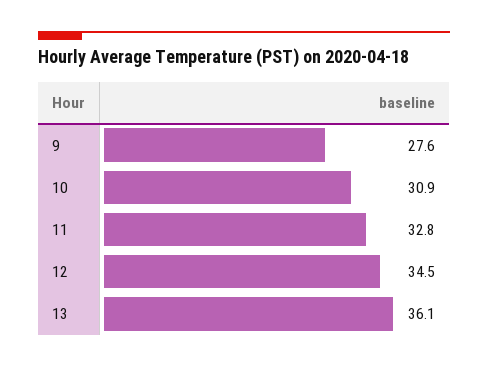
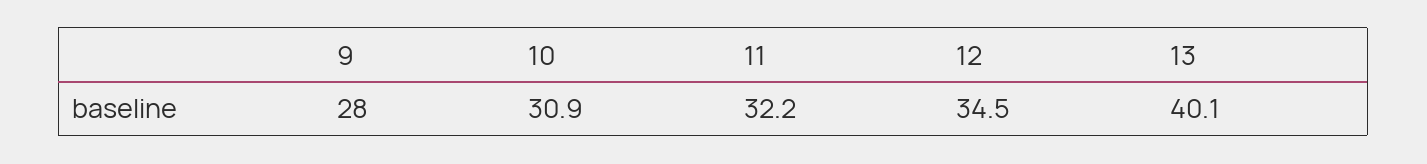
9: 27.6 -> 28
11: 32.8 -> 32.2
13: 36.1 -> 40.1

